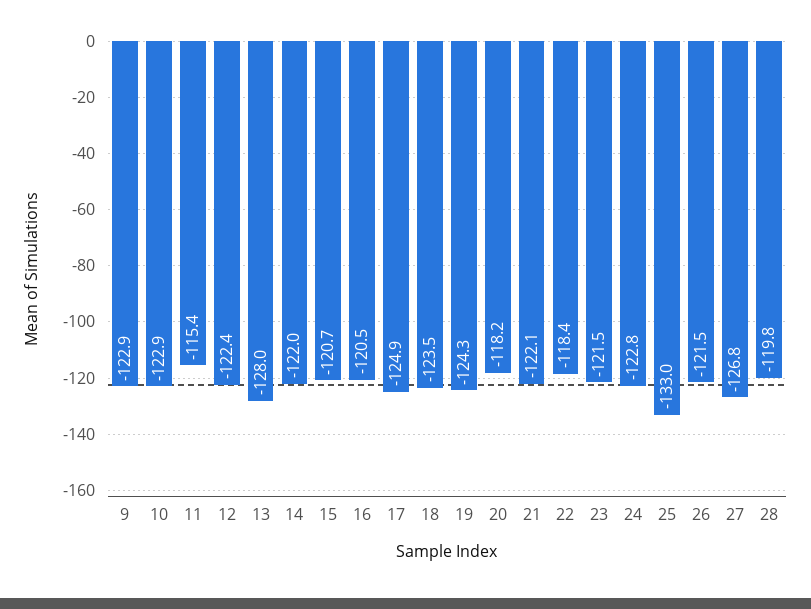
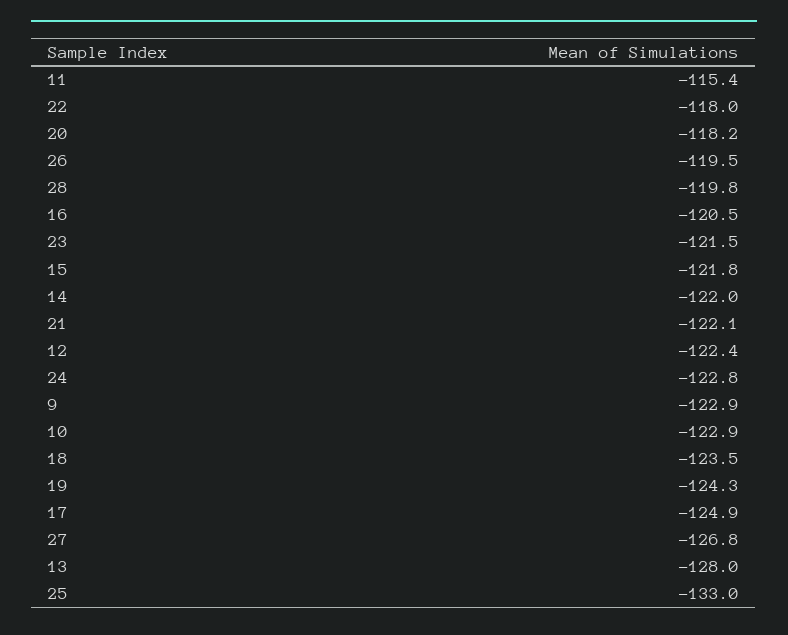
15: -120.7 -> -121.8
22: -118.4 -> -118
26: -121.5 -> -119.5

